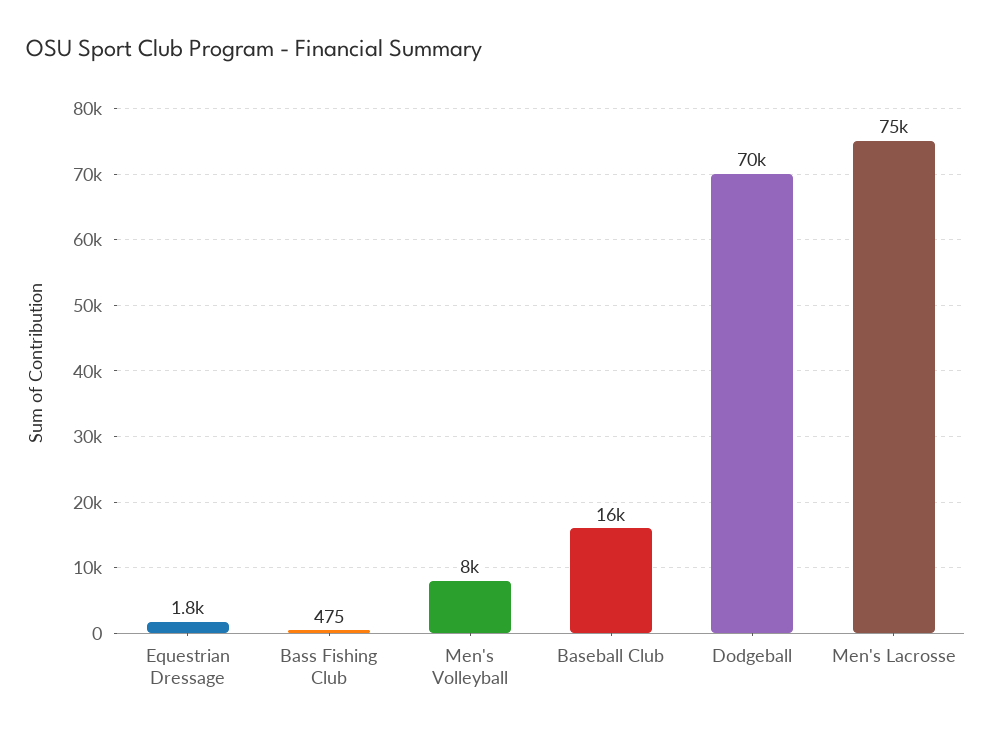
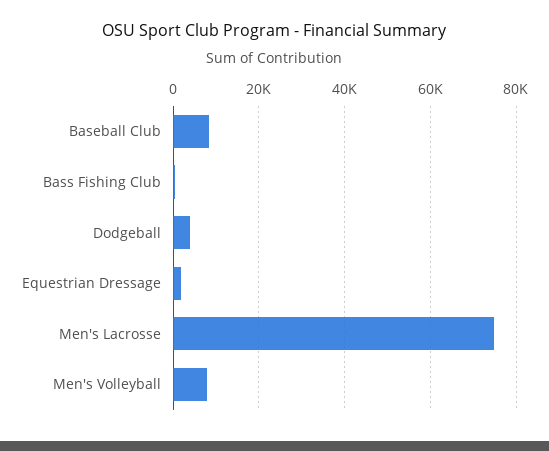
Baseball Club: 16000 -> 8000
Dodgeball: 70000 -> 4000

